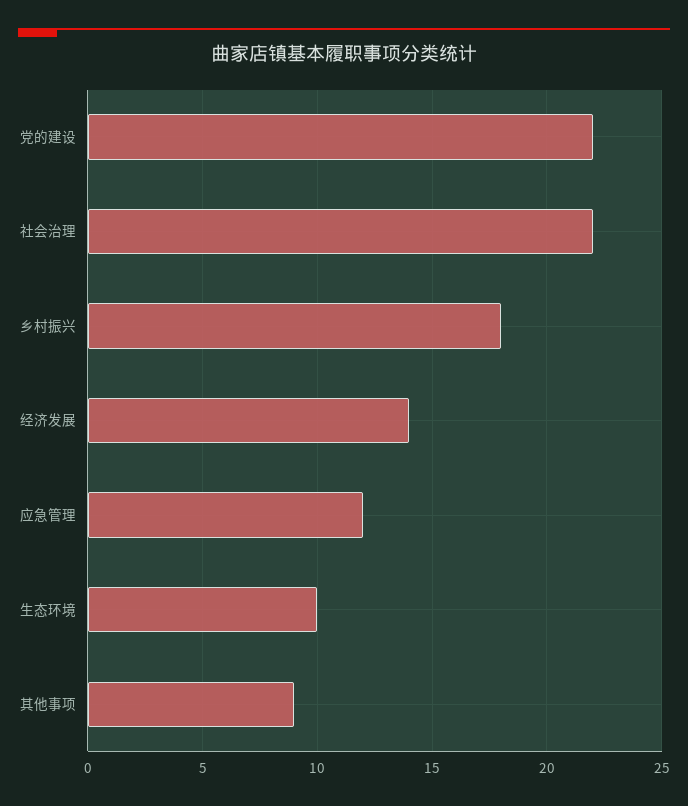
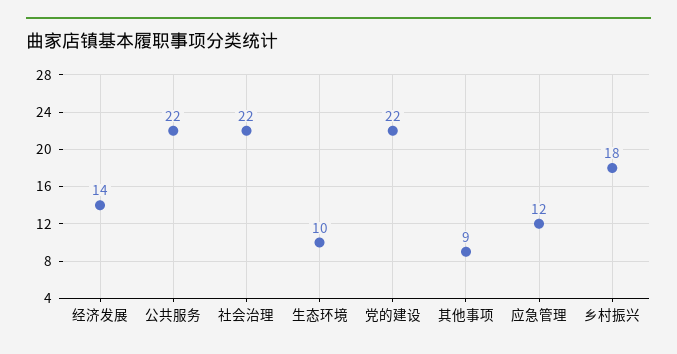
公共服务: none -> 22

